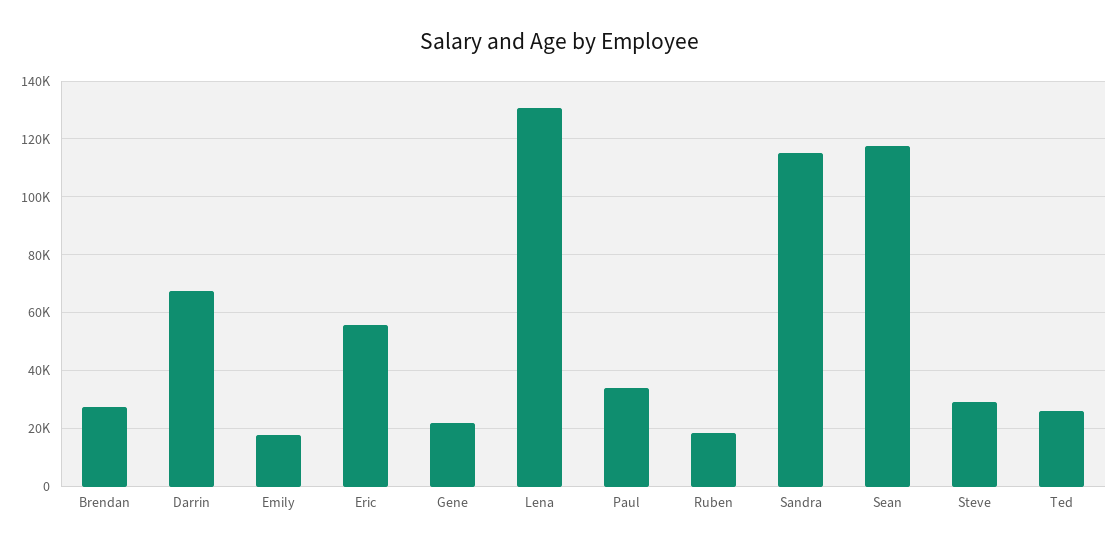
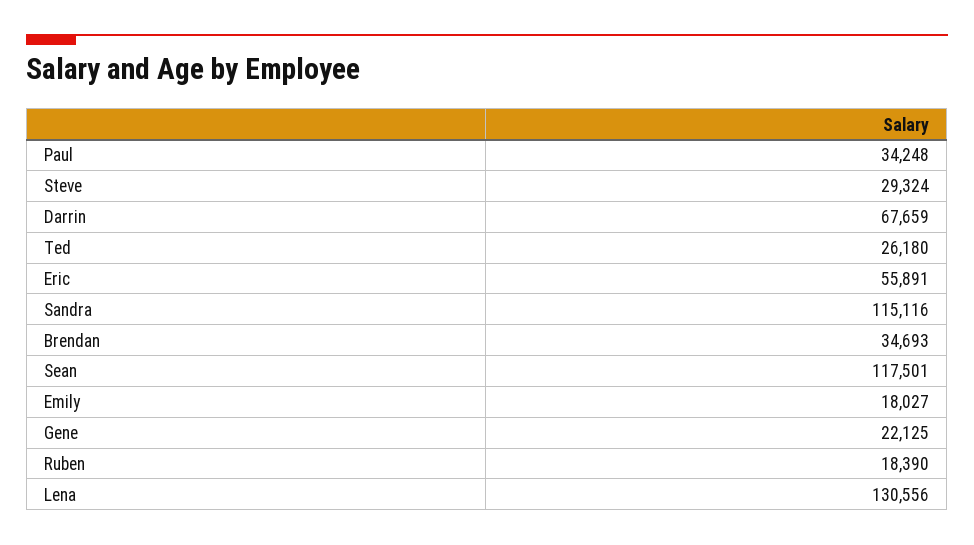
Brendan: 27500 -> 34693

